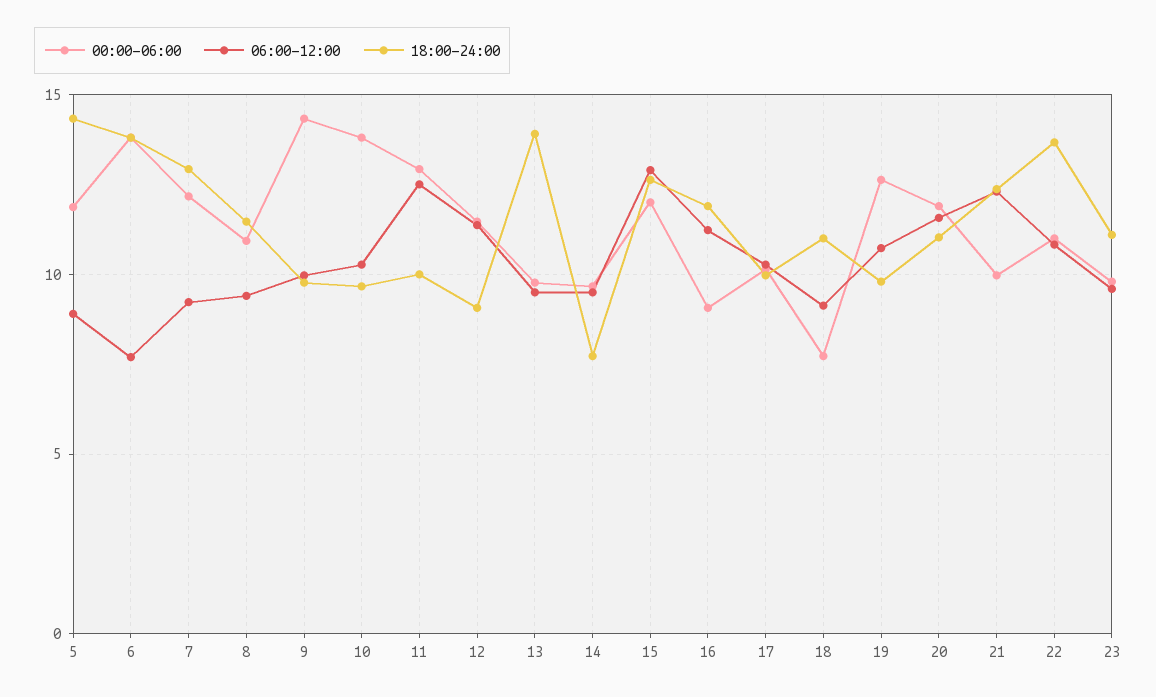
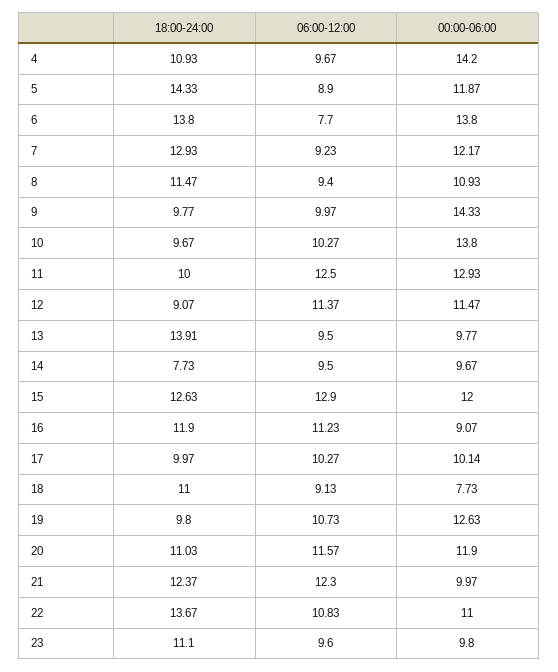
18:00-24:00, 4: none -> 10.93
06:00-12:00, 4: none -> 9.67
00:00-06:00, 4: none -> 14.2

